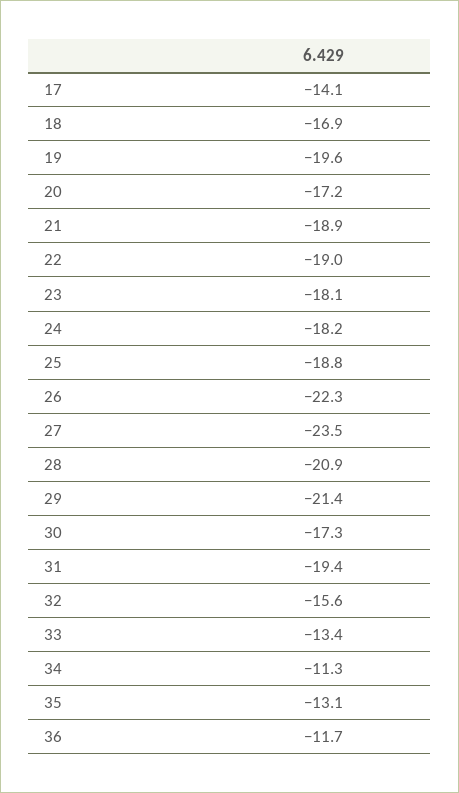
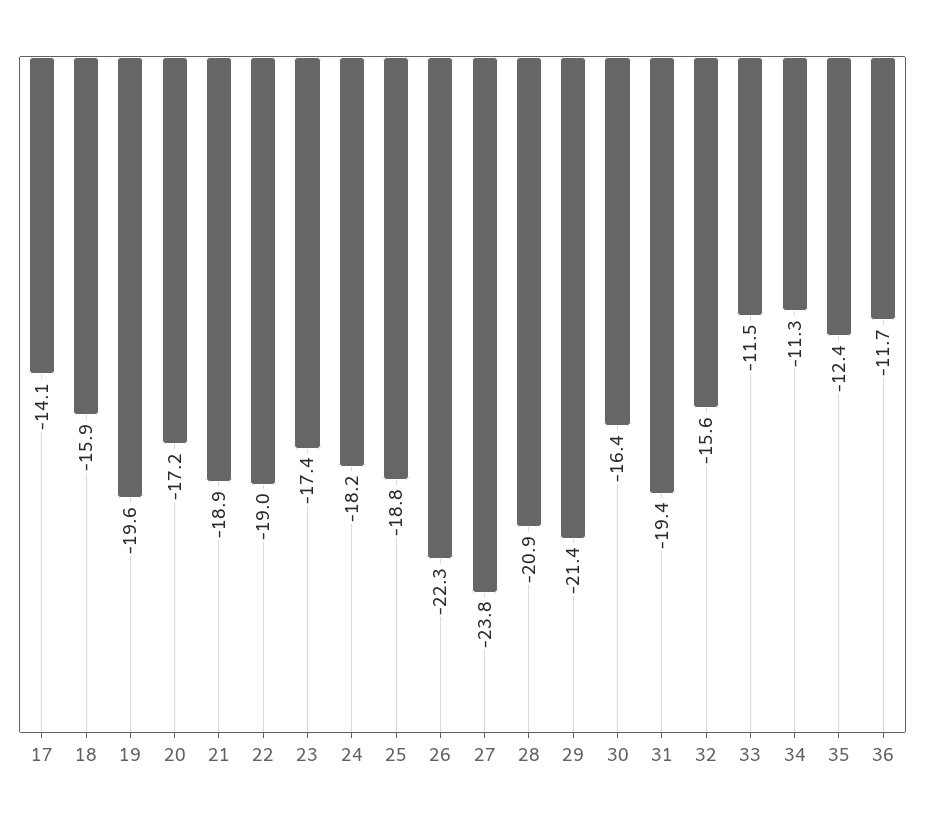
18: -16.9 -> -15.9
23: -18.1 -> -17.4
27: -23.5 -> -23.8
30: -17.3 -> -16.4
33: -13.4 -> -11.5
35: -13.1 -> -12.4

